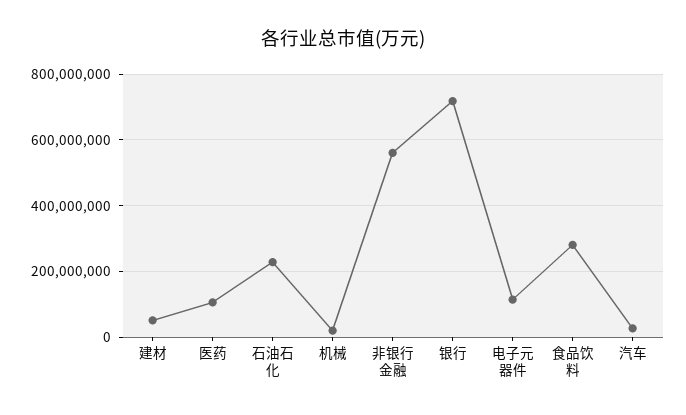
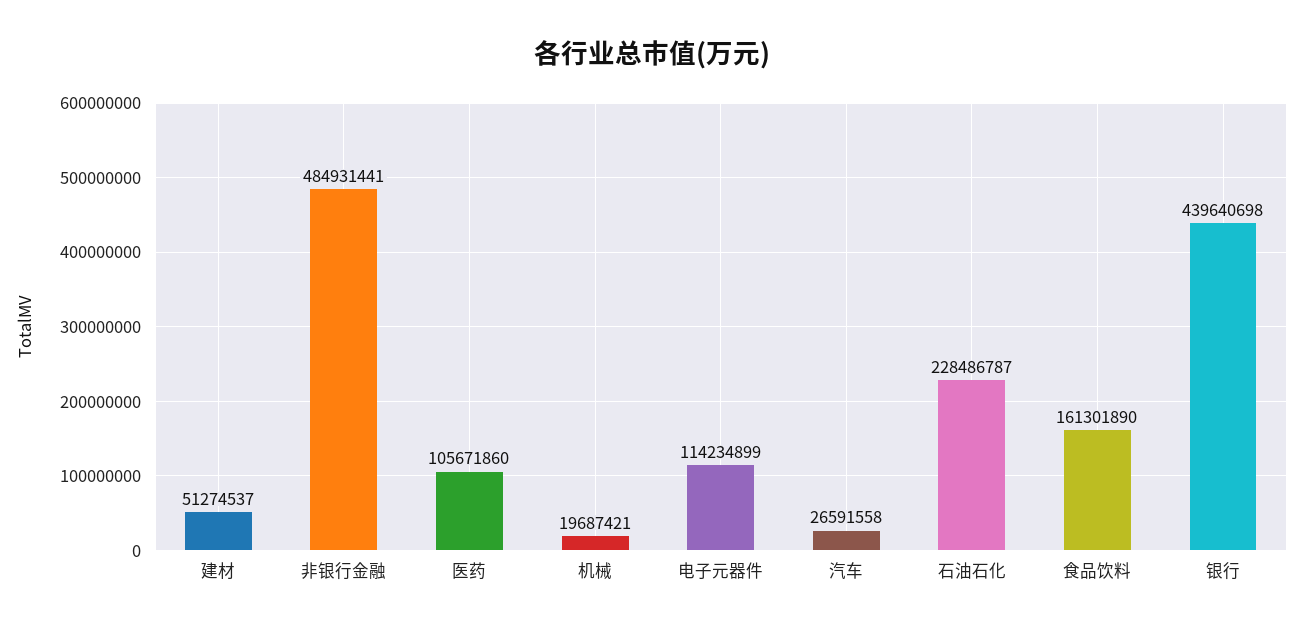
非银行金融: 560000000 -> 484931441
银行: 720000000 -> 439640698
食品饮料: 280000000 -> 161301890

